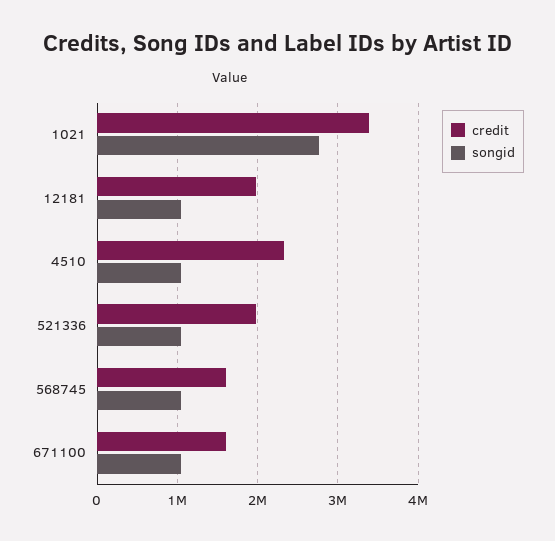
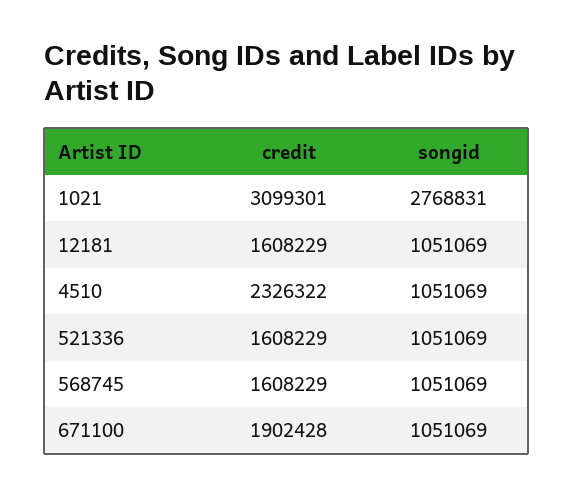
credit, 1021: 3400000 -> 3099301
credit, 12181: 2000000 -> 1608229
credit, 521336: 2000000 -> 1608229
credit, 671100: 1600000 -> 1902428

